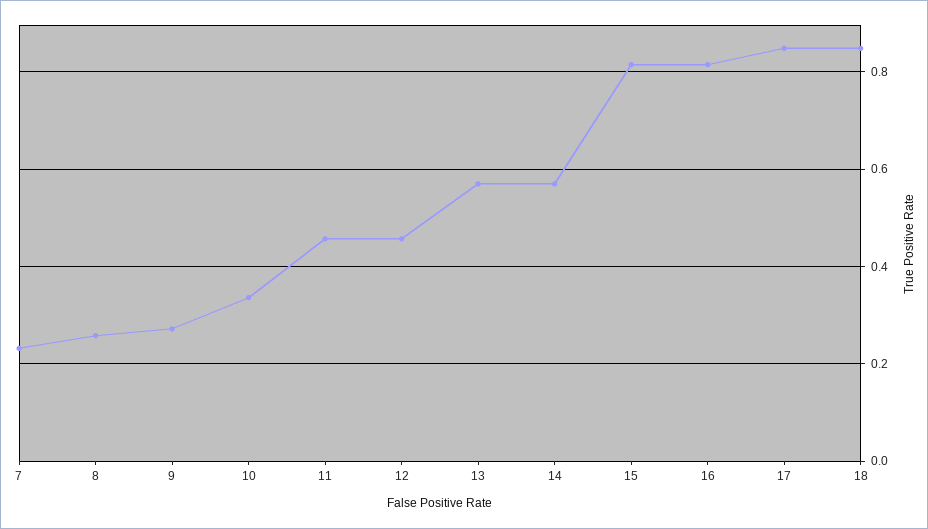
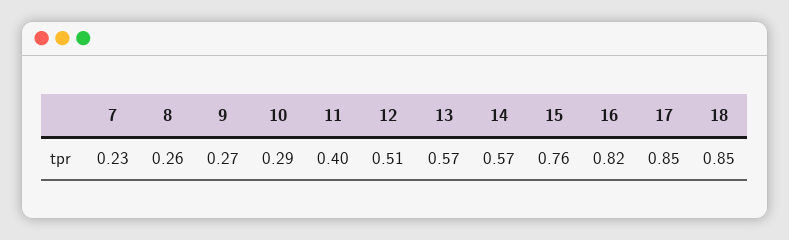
10: 0.34 -> 0.29
11: 0.46 -> 0.4
12: 0.46 -> 0.51
15: 0.82 -> 0.76

